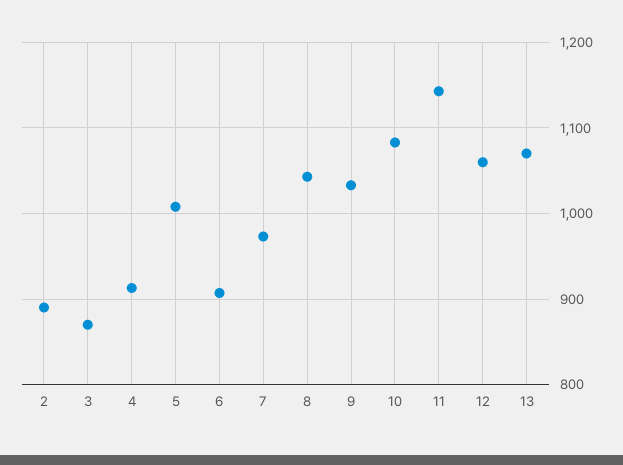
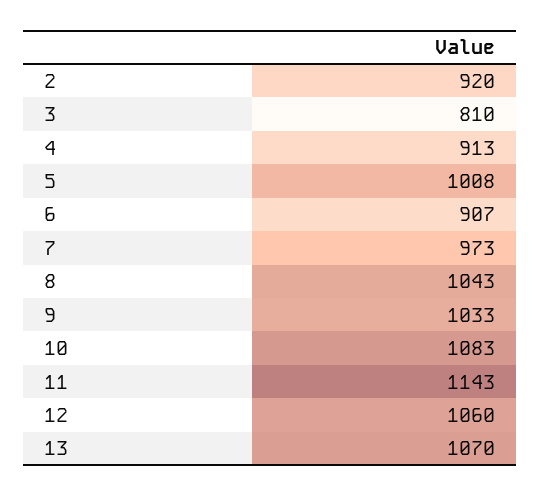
2: 890 -> 920
3: 870 -> 810

